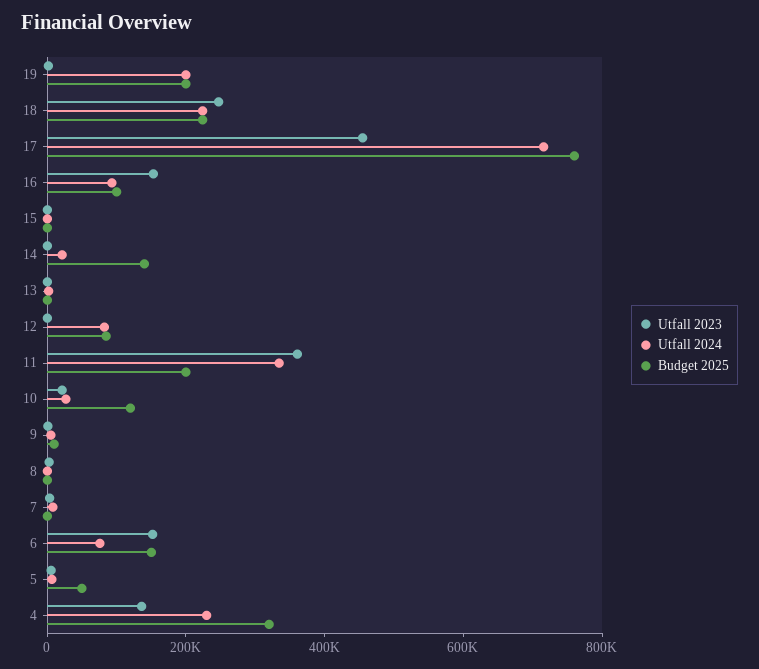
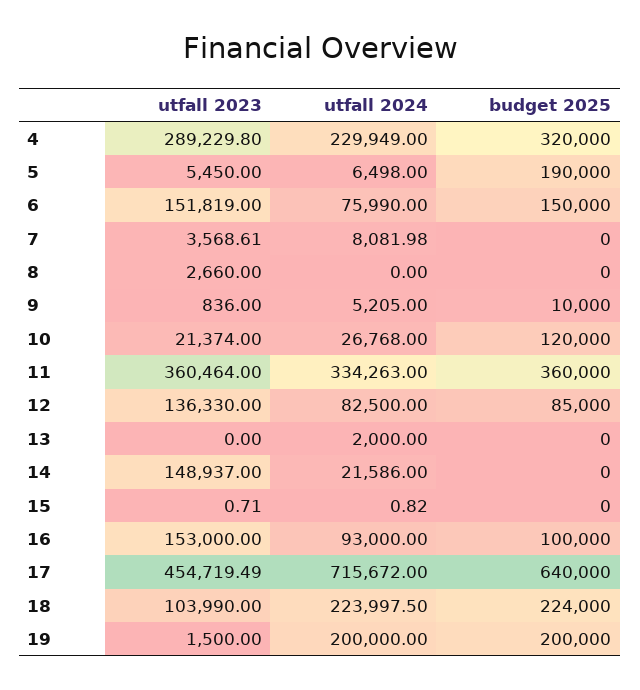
Utfall 2023, 18: 250000 -> 103990
Budget 2025, 17: 750000 -> 640000
Utfall 2023, 14: 0 -> 148937
Budget 2025, 14: 150000 -> 0
Utfall 2023, 12: 0 -> 136330
Budget 2025, 11: 200000 -> 360000
Budget 2025, 5: 50000 -> 190000
Utfall 2023, 4: 150000 -> 289229.8

